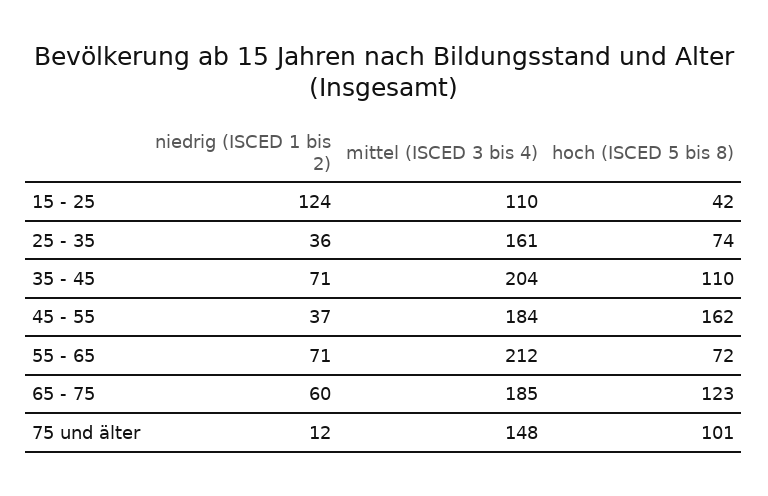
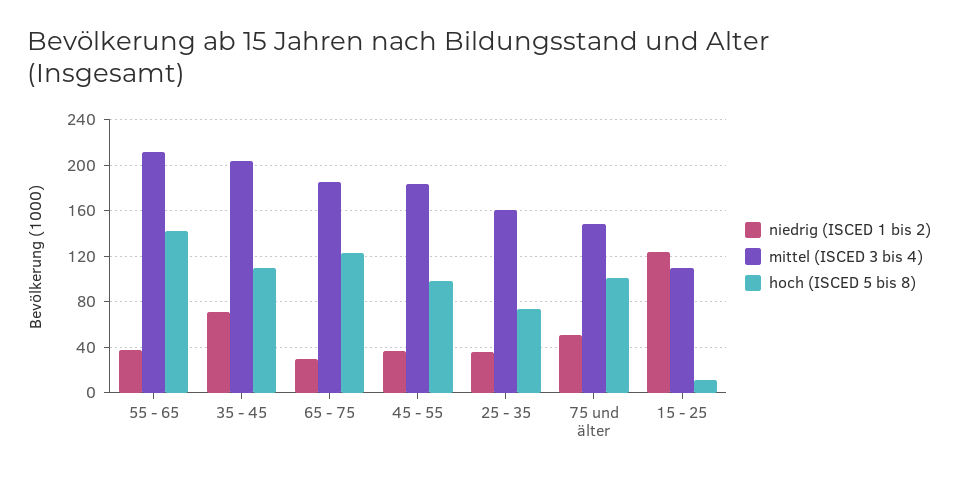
hoch (ISCED 5 bis 8), 15 - 25: 42 -> 10
hoch (ISCED 5 bis 8), 45 - 55: 162 -> 100
niedrig (ISCED 1 bis 2), 55 - 65: 71 -> 40
hoch (ISCED 5 bis 8), 55 - 65: 72 -> 140
niedrig (ISCED 1 bis 2), 65 - 75: 60 -> 30
niedrig (ISCED 1 bis 2), 75 und älter: 12 -> 50

